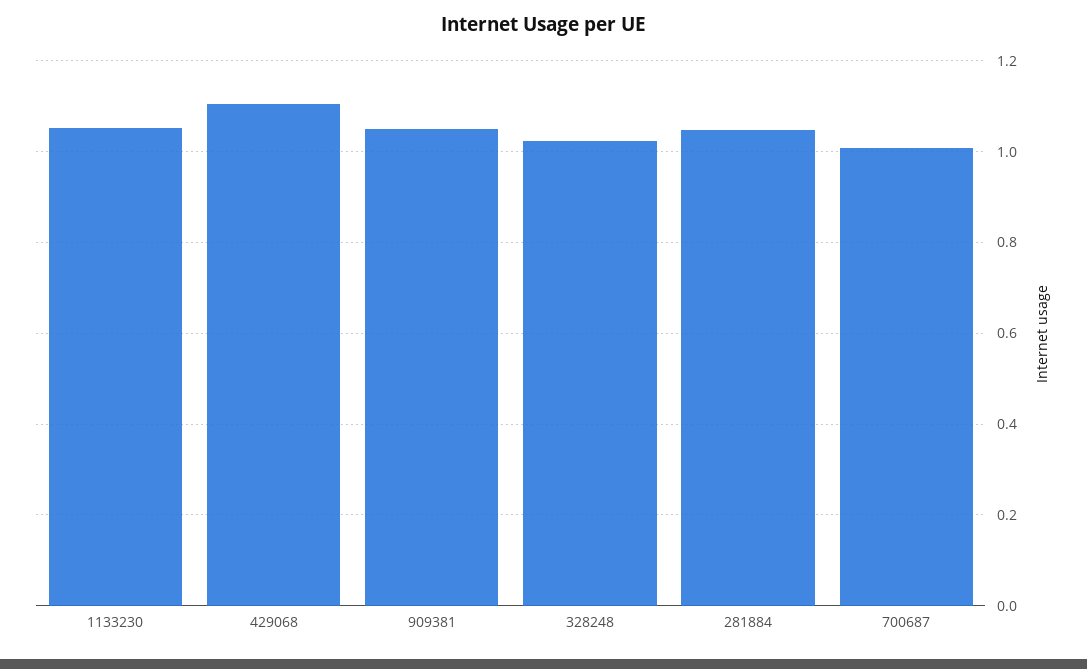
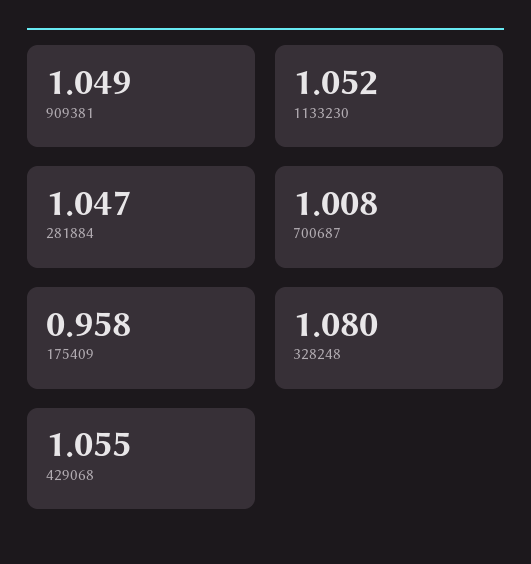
429068: 1.1 -> 1.055
328248: 1.02 -> 1.08
175409: none -> 0.958

